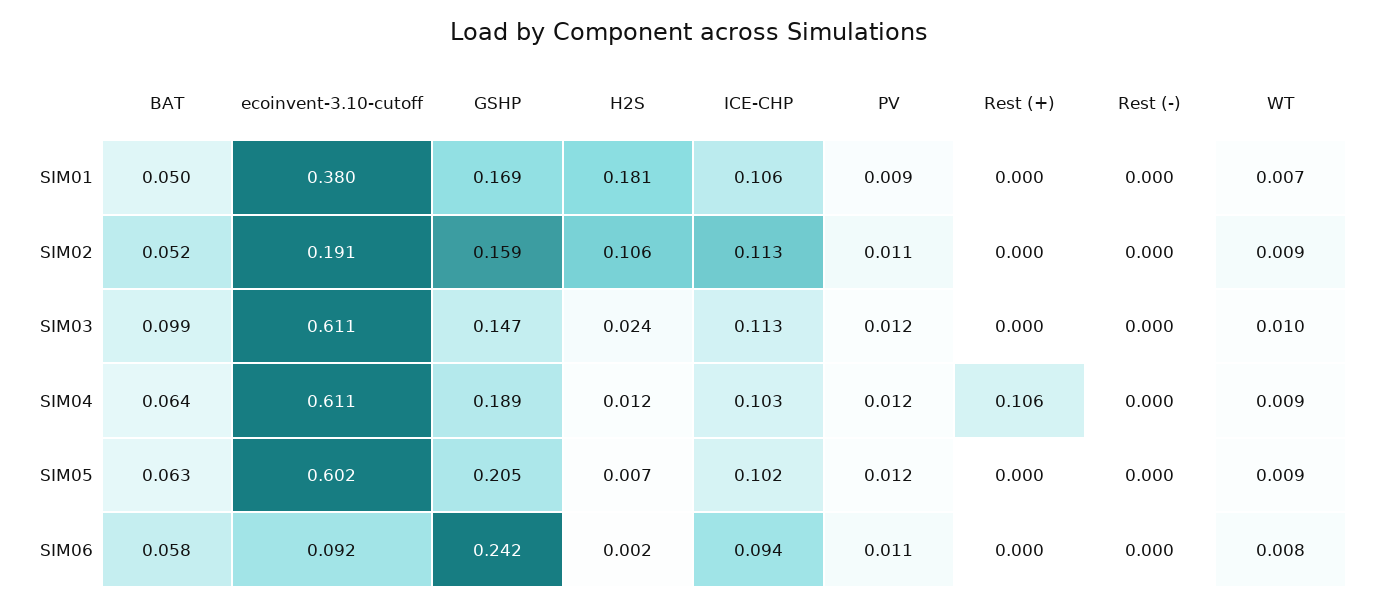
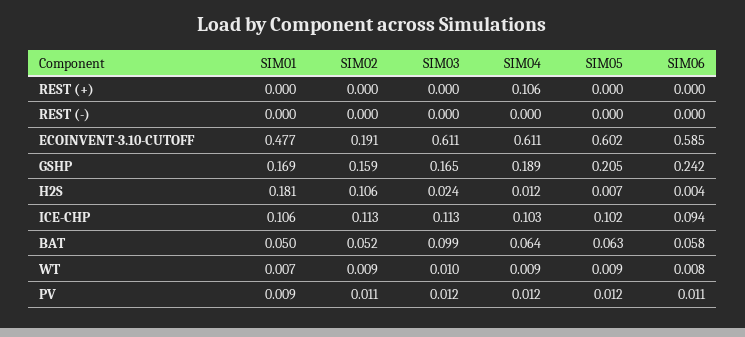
ecoinvent-3.10-cutoff, SIM01: 0.38 -> 0.477
GSHP, SIM03: 0.147 -> 0.165
ecoinvent-3.10-cutoff, SIM06: 0.092 -> 0.585
H2S, SIM06: 0.002 -> 0.004

